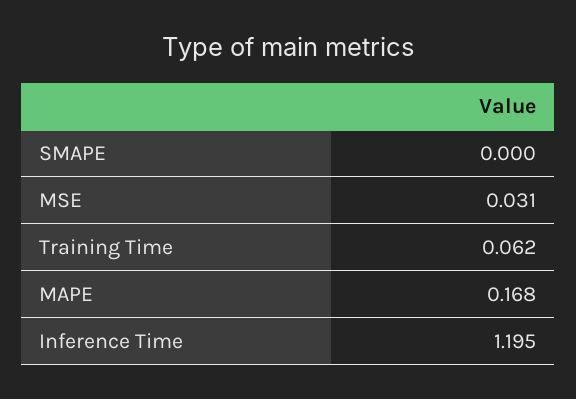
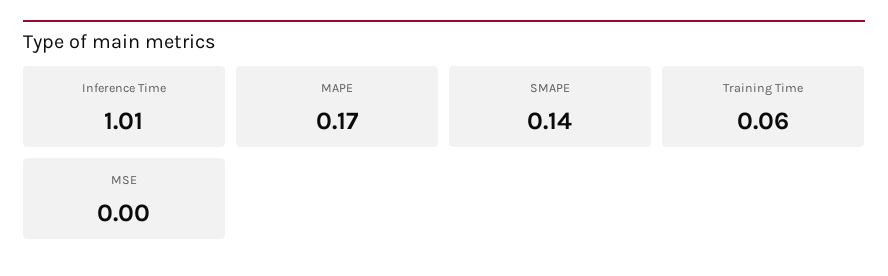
SMAPE: 0 -> 0.14
MSE: 0.031 -> 0
Inference Time: 1.195 -> 1.01

